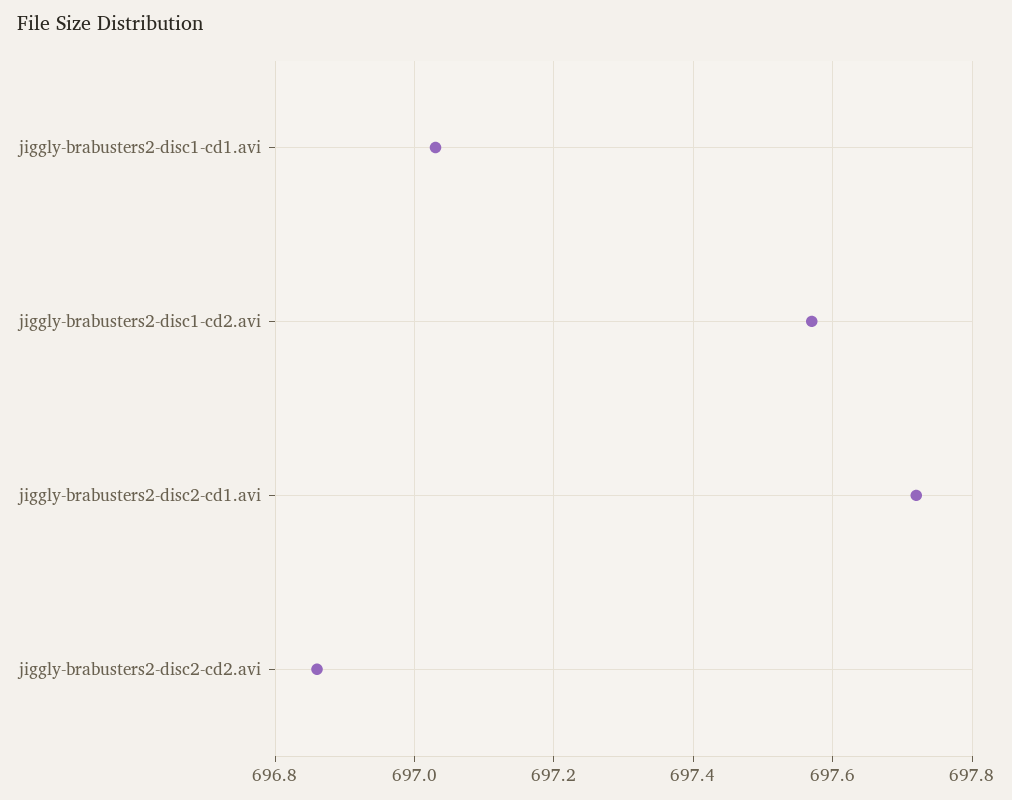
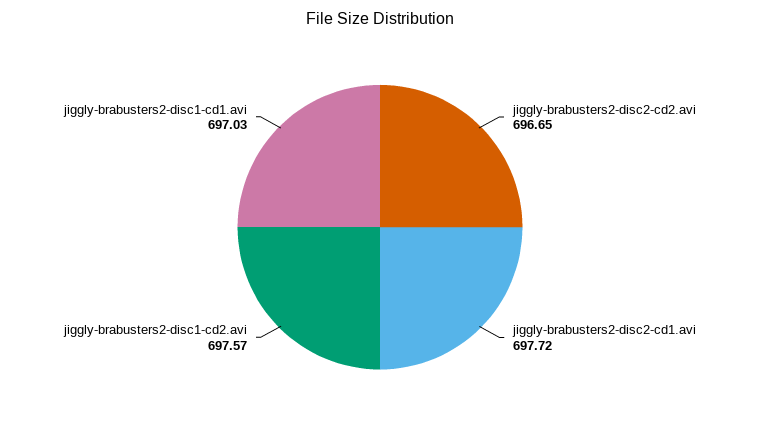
jiggly-brabusters2-disc2-cd2.avi: 696.85 -> 696.65

